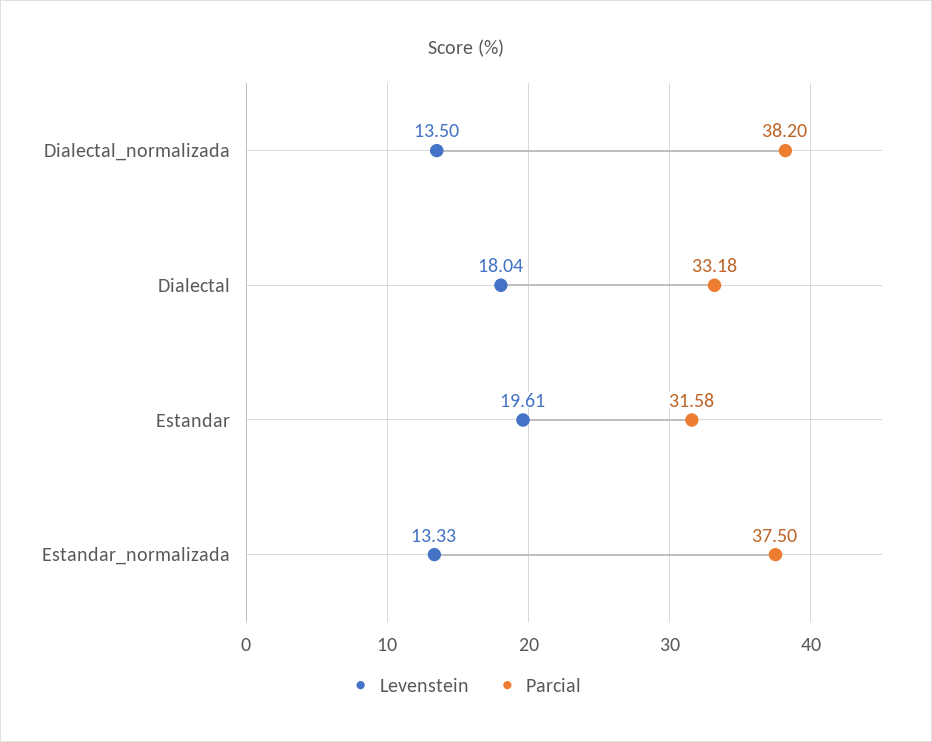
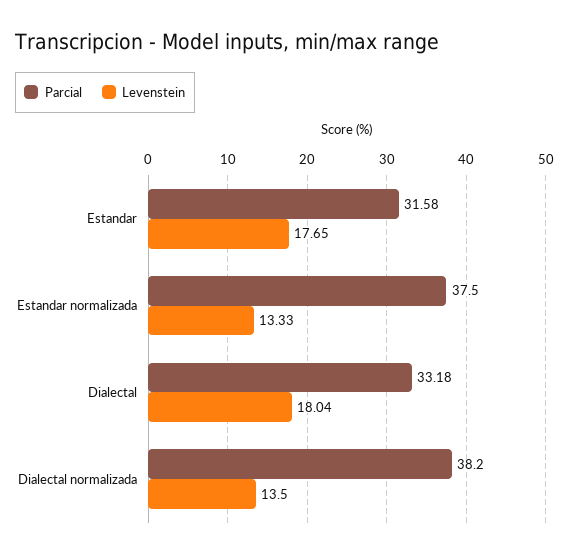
Levenstein, Estandar: 19.61 -> 17.65

